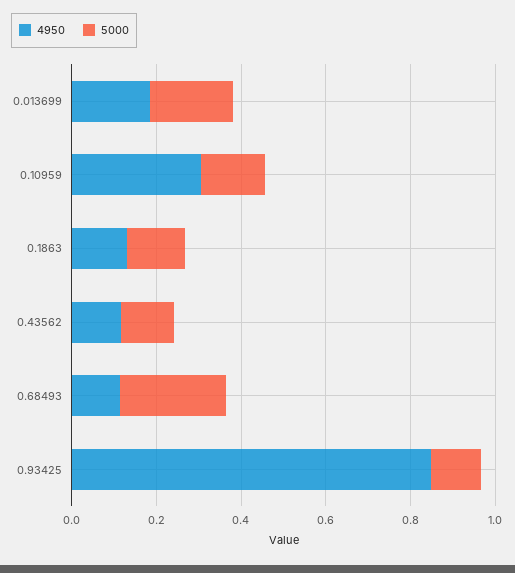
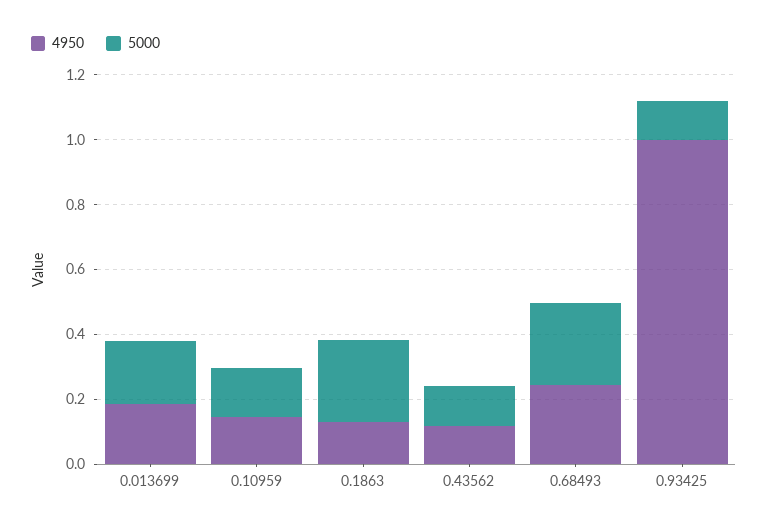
4950, 0.10959: 0.3 -> 0.15
5000, 0.1863: 0.15 -> 0.25
4950, 0.68493: 0.1 -> 0.25
4950, 0.93425: 0.85 -> 1

